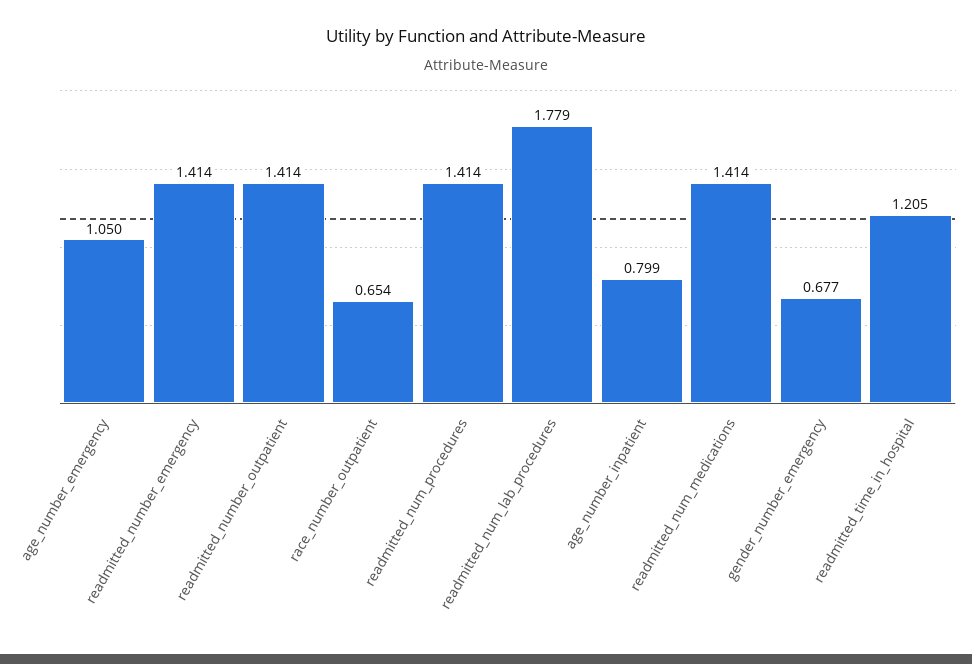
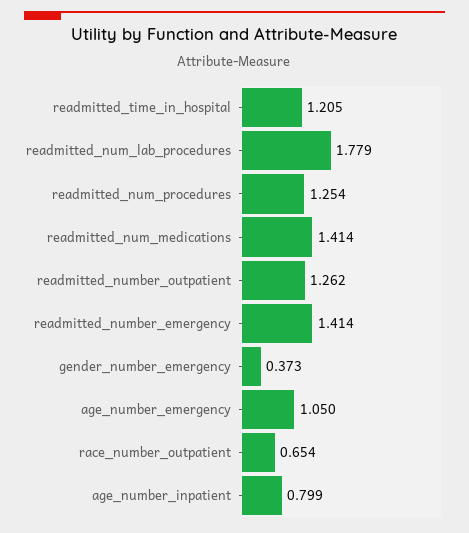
readmitted_number_outpatient: 1.414 -> 1.262
readmitted_num_procedures: 1.414 -> 1.254
gender_number_emergency: 0.677 -> 0.373

